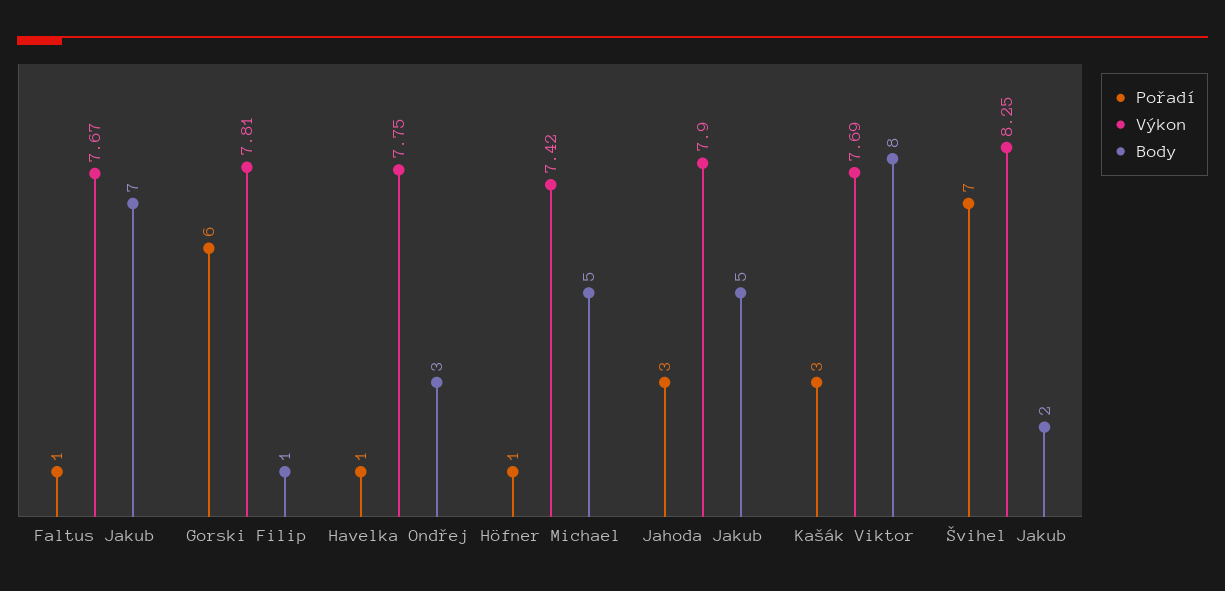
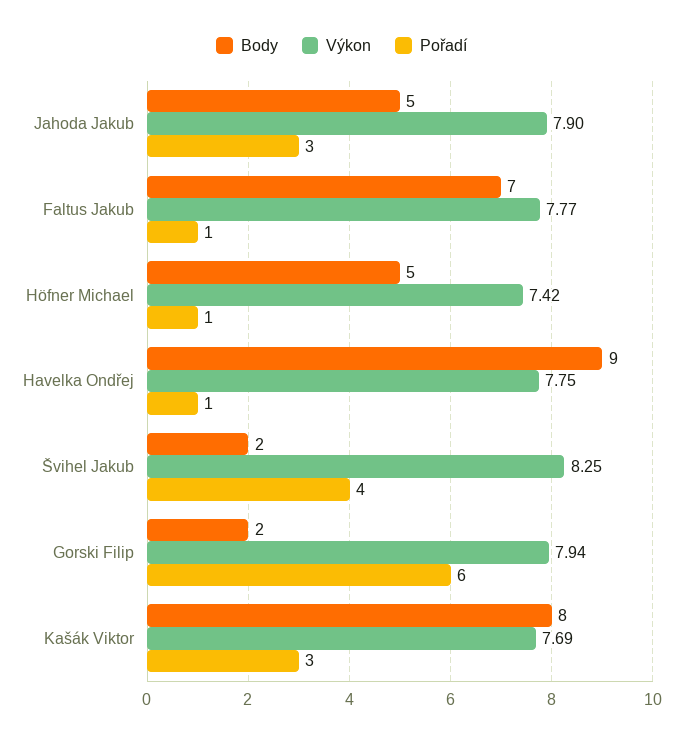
Výkon, Faltus Jakub: 7.67 -> 7.77
Výkon, Gorski Filip: 7.81 -> 7.94
Body, Gorski Filip: 1 -> 2
Body, Havelka Ondřej: 3 -> 9
Pořadí, Švihel Jakub: 7 -> 4

